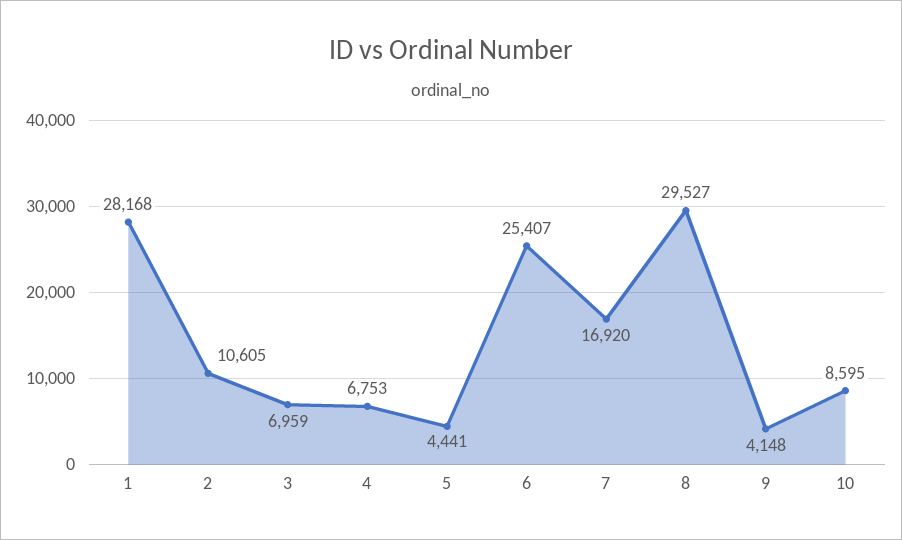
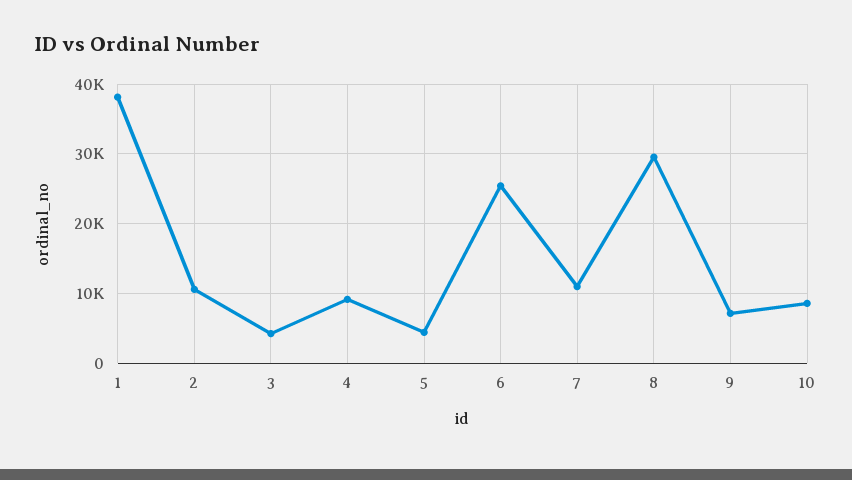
1: 28168 -> 38000
3: 6959 -> 4000
4: 6753 -> 9000
7: 16920 -> 11000
9: 4148 -> 7000

